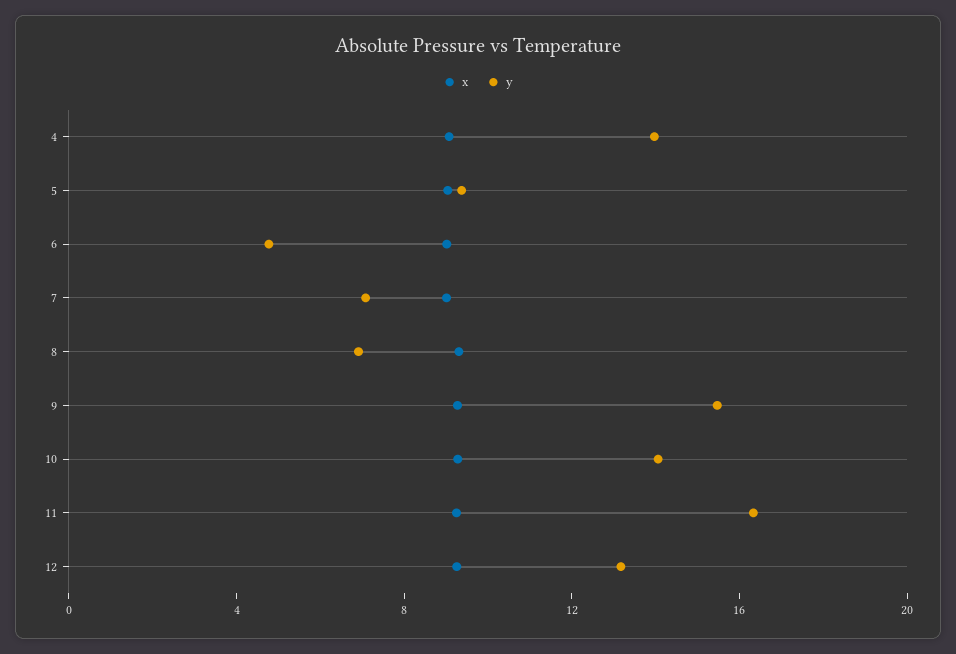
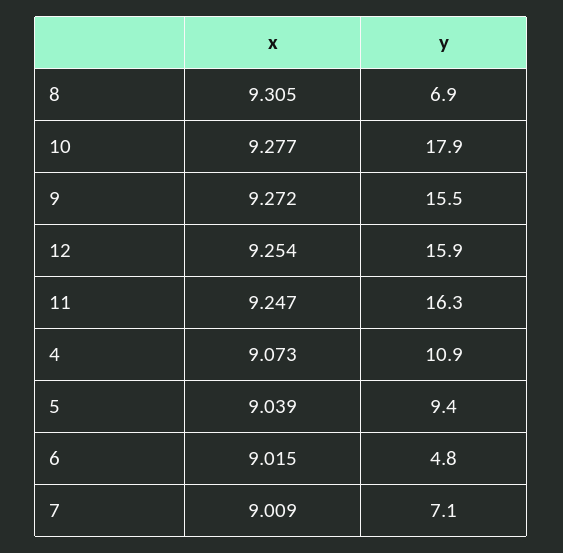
y, 4: 14 -> 10.9
y, 10: 14 -> 17.9
y, 12: 13 -> 15.9

